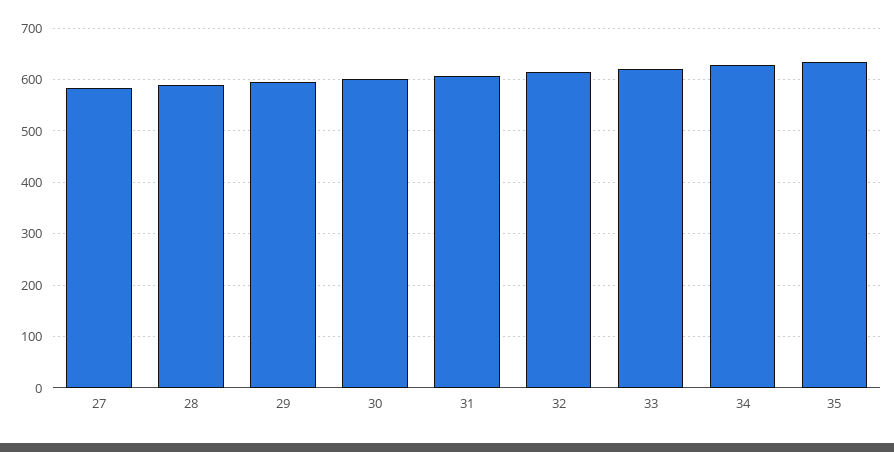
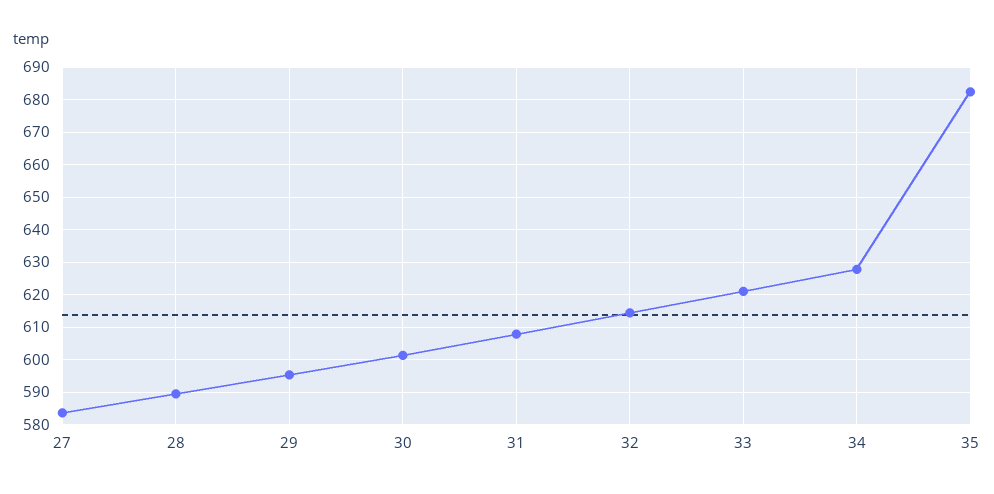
35: 640 -> 682

